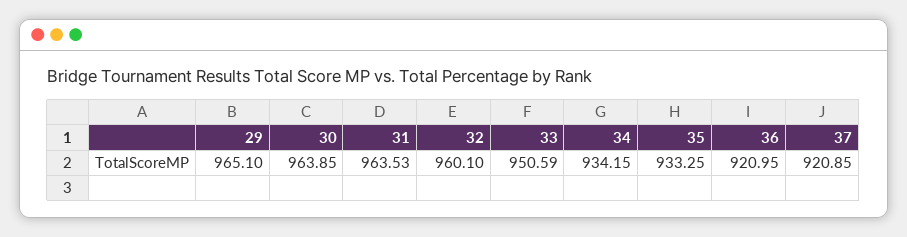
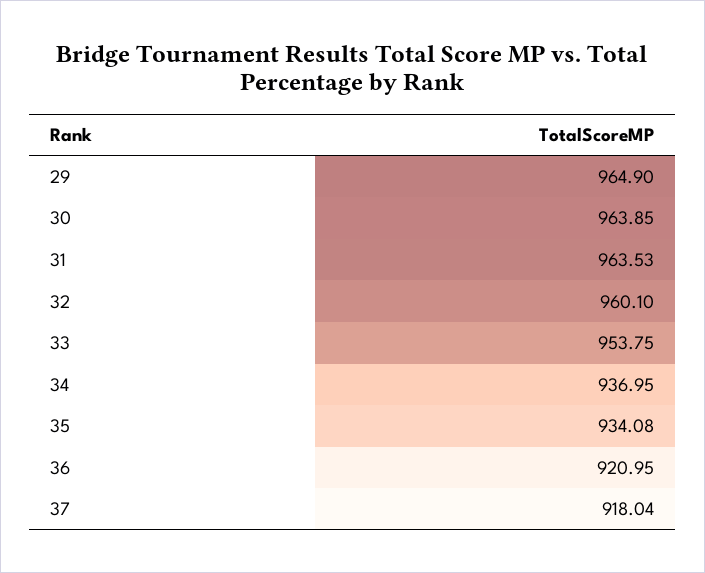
29: 965.1 -> 964.9
33: 950.59 -> 953.75
34: 934.15 -> 936.95
35: 933.25 -> 934.08
37: 920.85 -> 918.04

